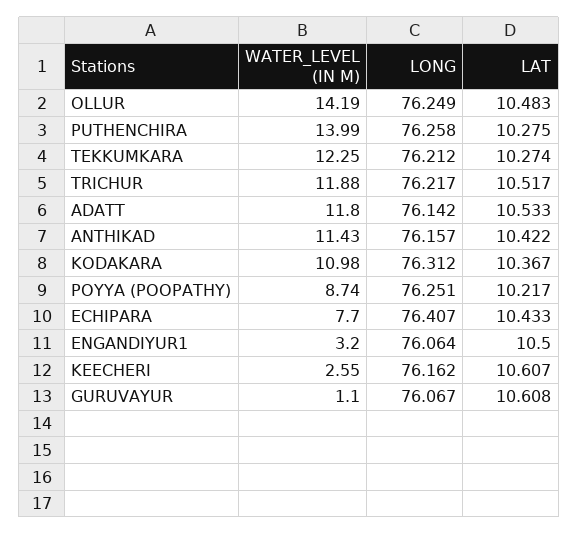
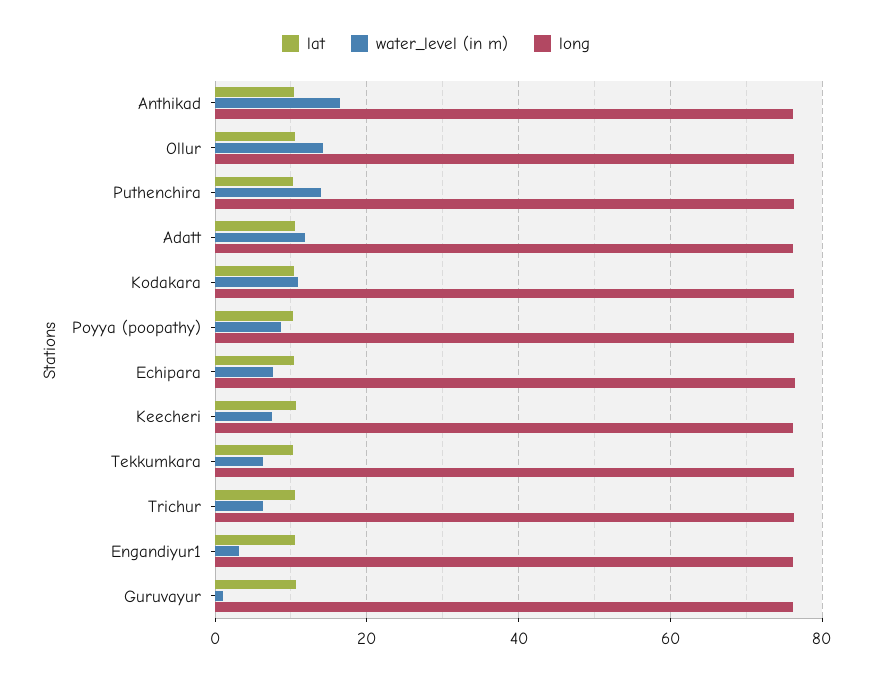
WATER_LEVEL (IN M), TEKKUMKARA: 12.25 -> 6
WATER_LEVEL (IN M), TRICHUR: 11.88 -> 6
WATER_LEVEL (IN M), ANTHIKAD: 11.43 -> 16
WATER_LEVEL (IN M), KEECHERI: 2.55 -> 8

